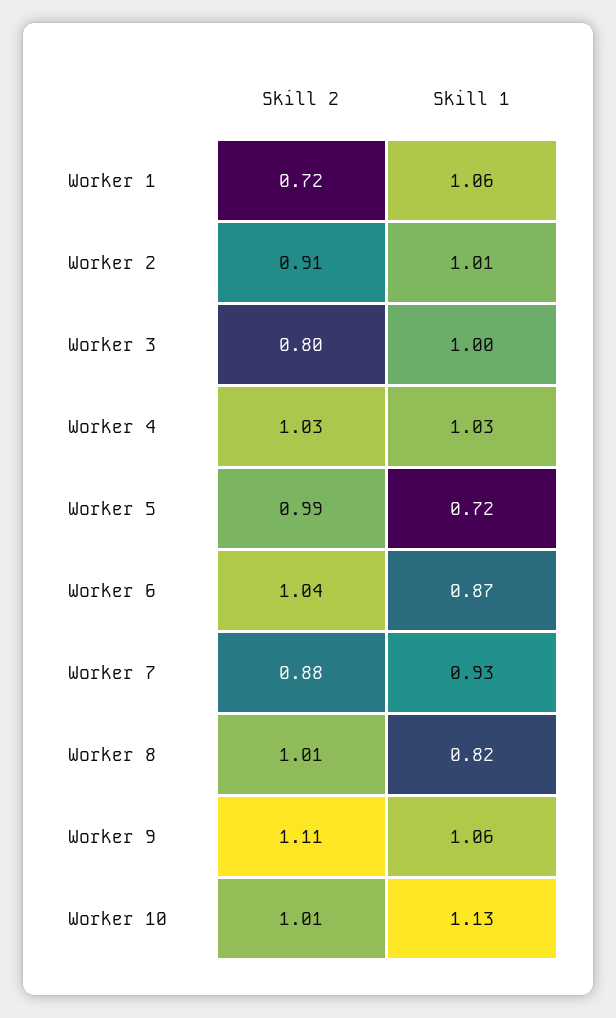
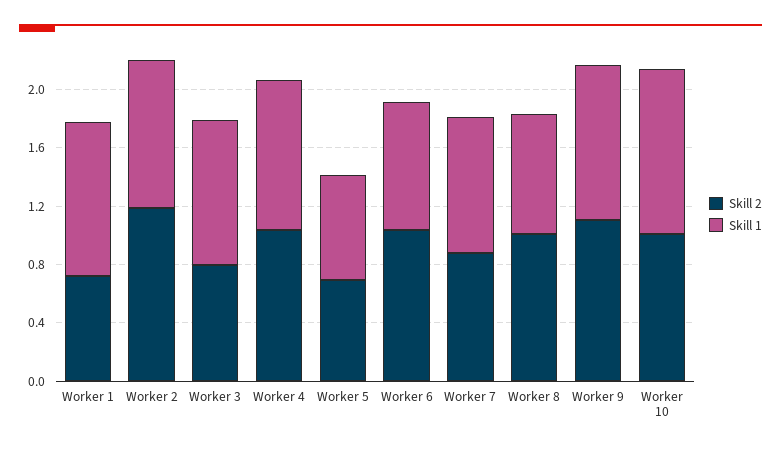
Skill 2, Worker 2: 0.91 -> 1.2
Skill 2, Worker 5: 0.99 -> 0.7

